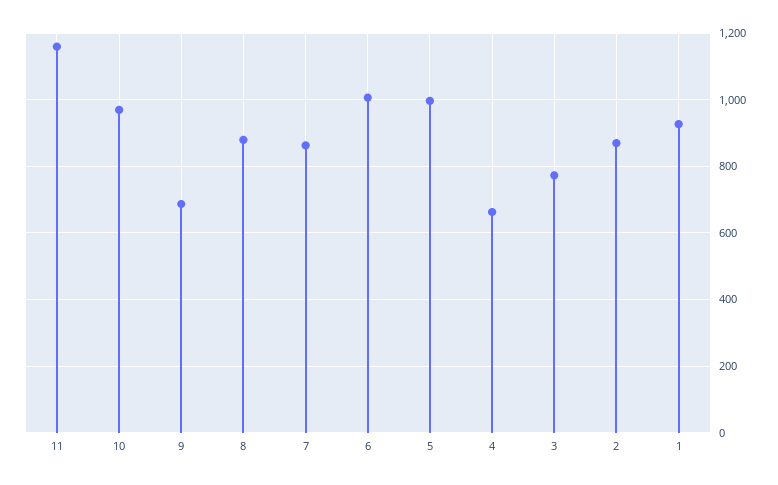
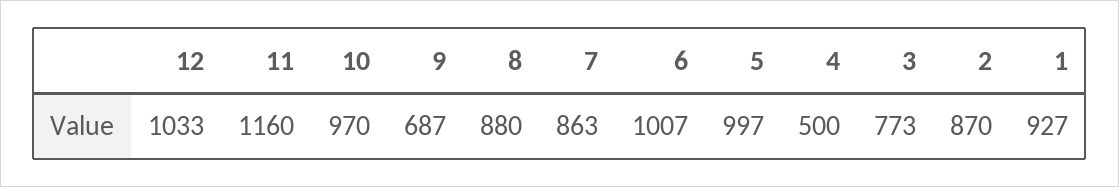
4: 660 -> 500
12: none -> 1033

